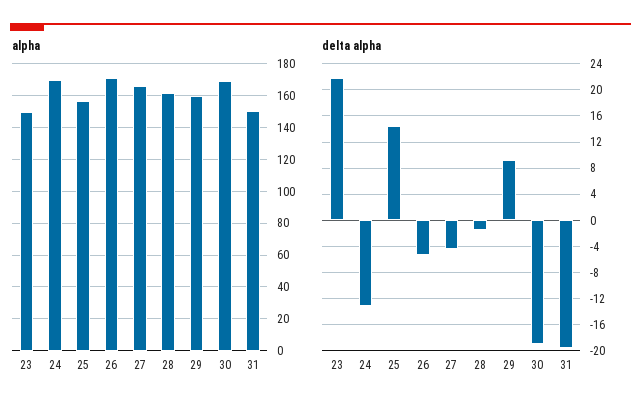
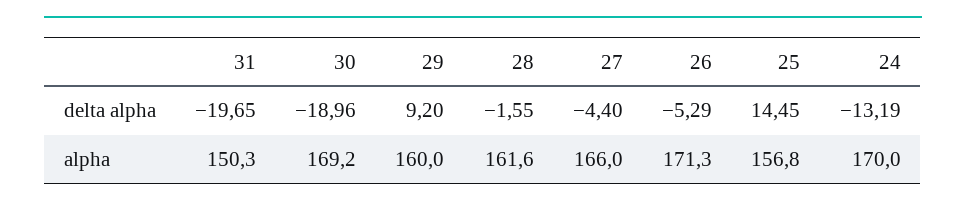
alpha, 23: 150 -> none
delta alpha, 23: 22 -> none

